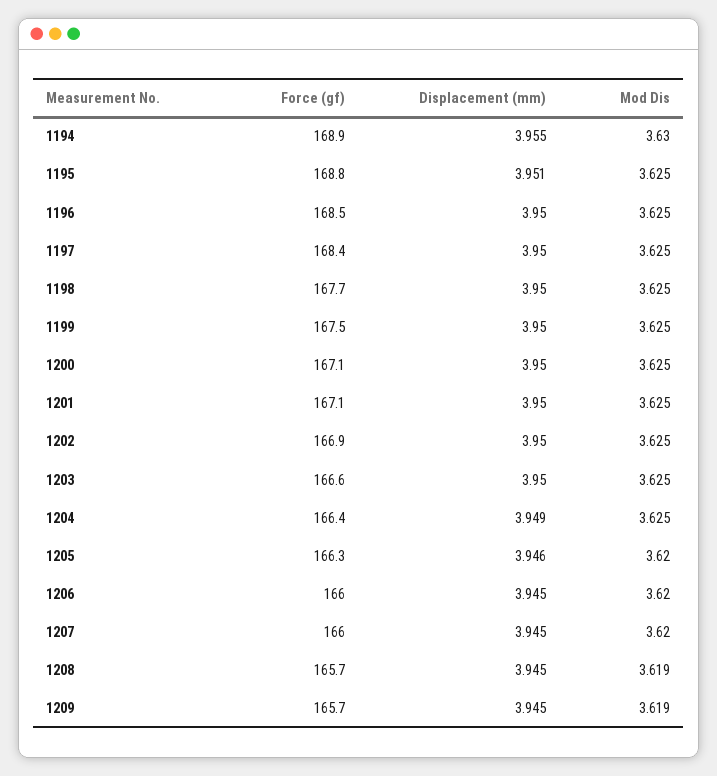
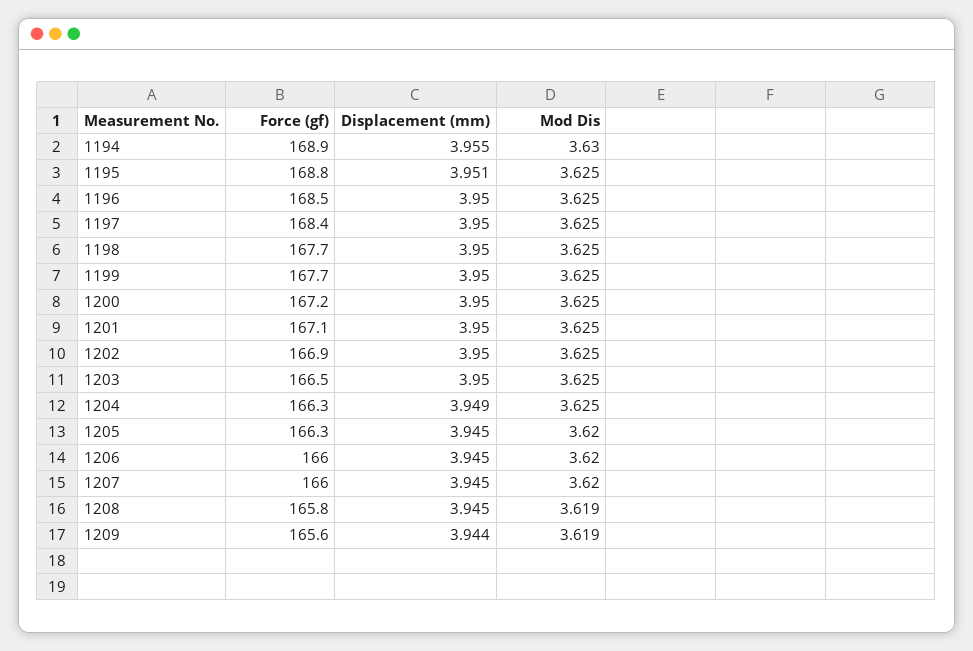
Force (gf), 1199: 167.5 -> 167.7
Force (gf), 1200: 167.1 -> 167.2
Force (gf), 1203: 166.6 -> 166.5
Force (gf), 1204: 166.4 -> 166.3
Displacement (mm), 1205: 3.946 -> 3.945
Force (gf), 1208: 165.7 -> 165.8
Force (gf), 1209: 165.7 -> 165.6
Displacement (mm), 1209: 3.945 -> 3.944

